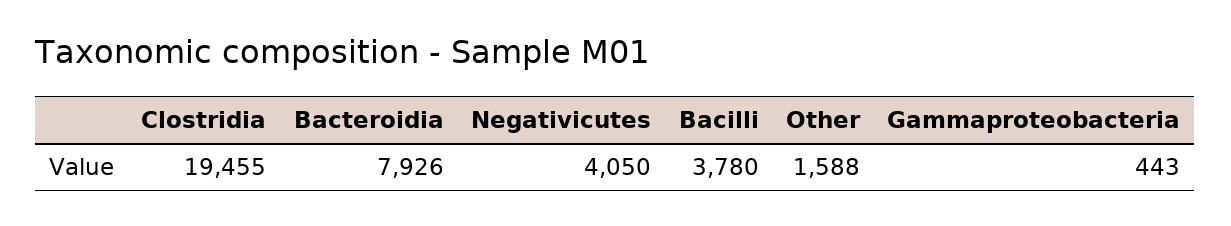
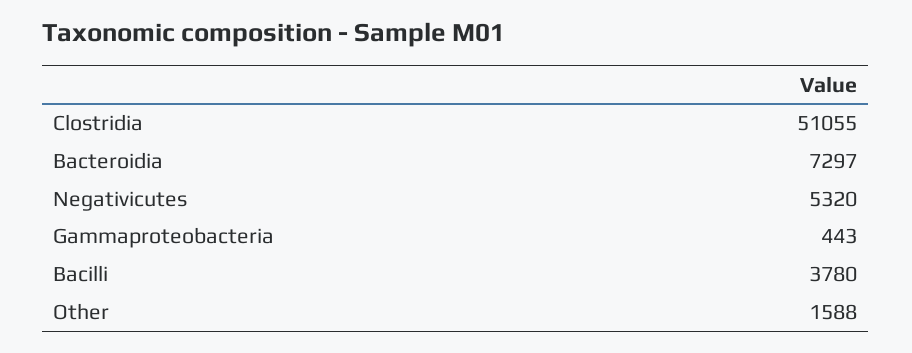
Clostridia: 19455 -> 51055
Bacteroidia: 7926 -> 7297
Negativicutes: 4050 -> 5320

